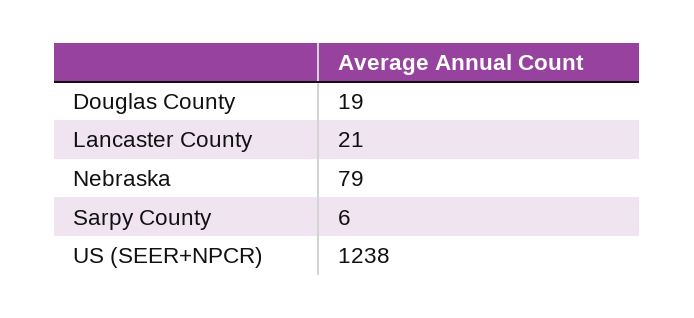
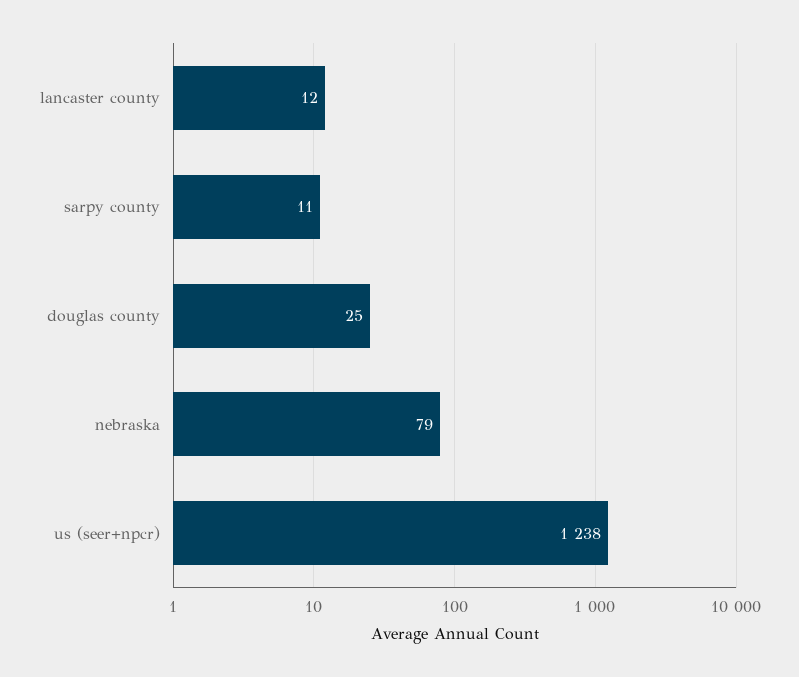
Douglas County: 19 -> 25
Lancaster County: 21 -> 12
Sarpy County: 6 -> 11

